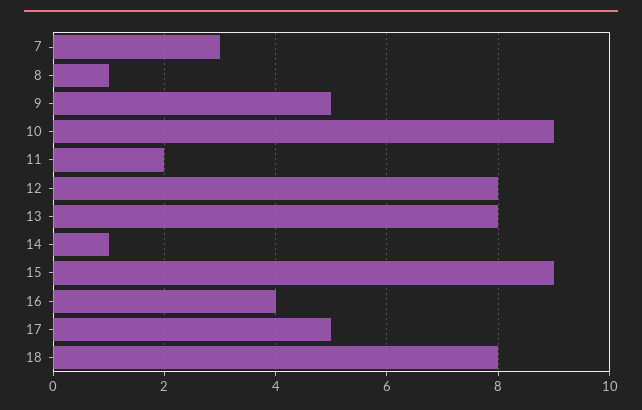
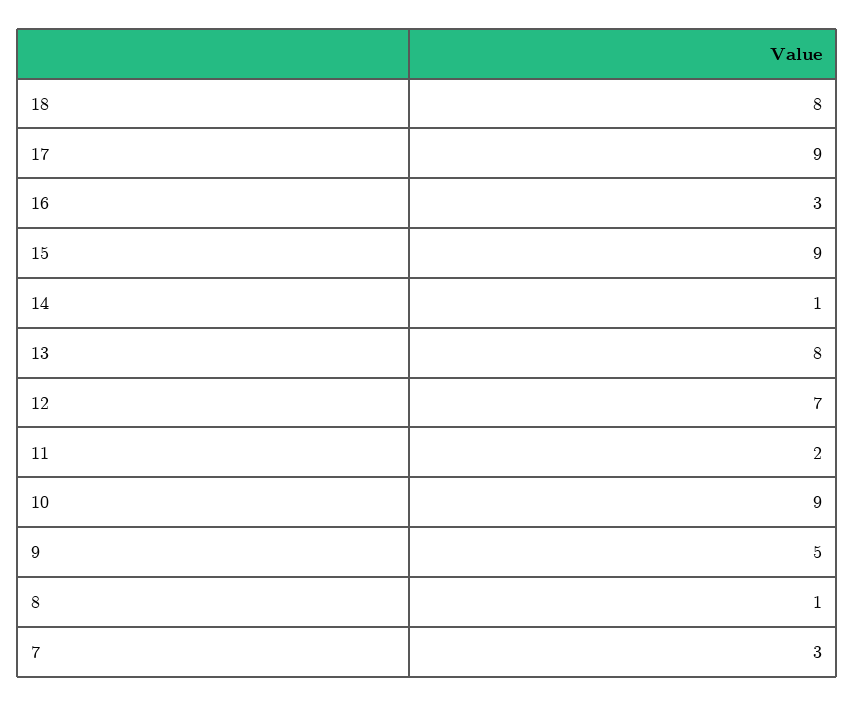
12: 8 -> 7
16: 4 -> 3
17: 5 -> 9

